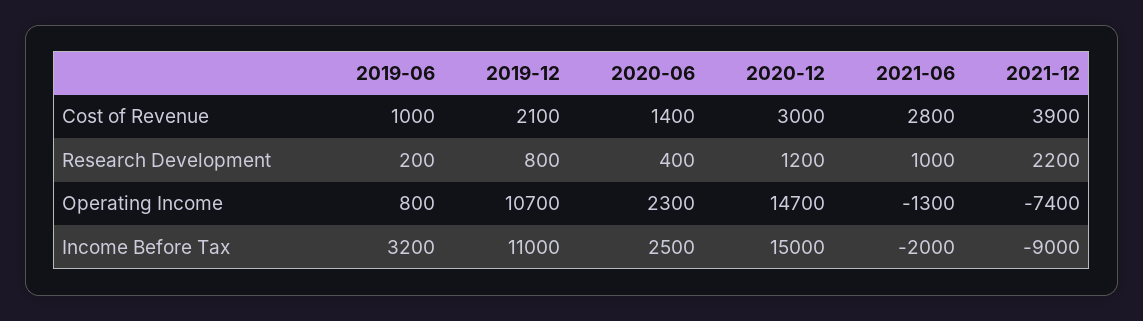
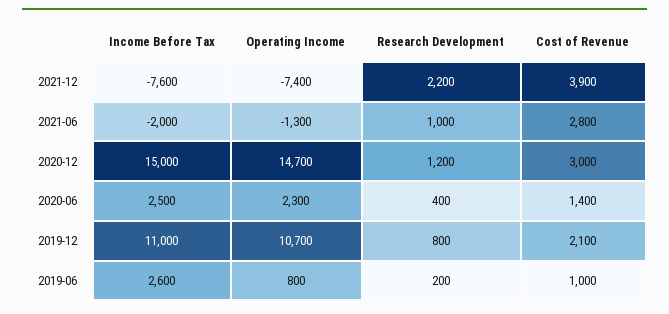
2019-06, Income Before Tax: 3200 -> 2600
2021-12, Income Before Tax: -9000 -> -7600

